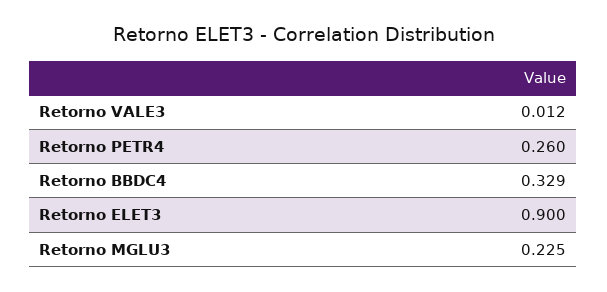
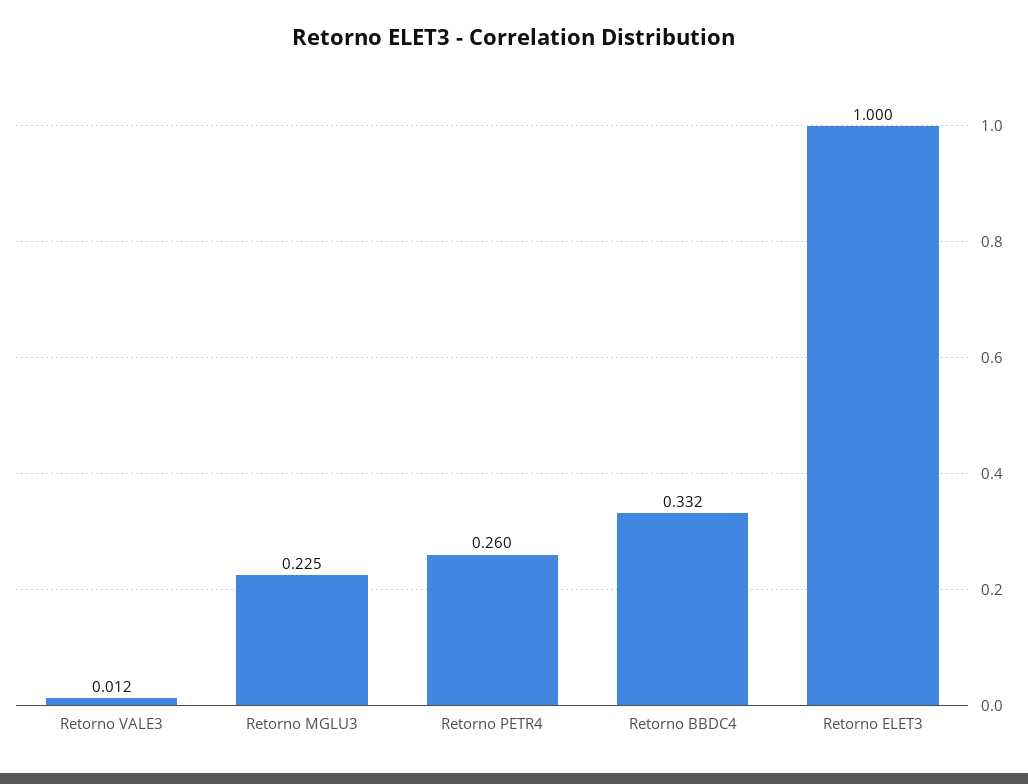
Retorno BBDC4: 0.329 -> 0.332
Retorno ELET3: 0.9 -> 1

